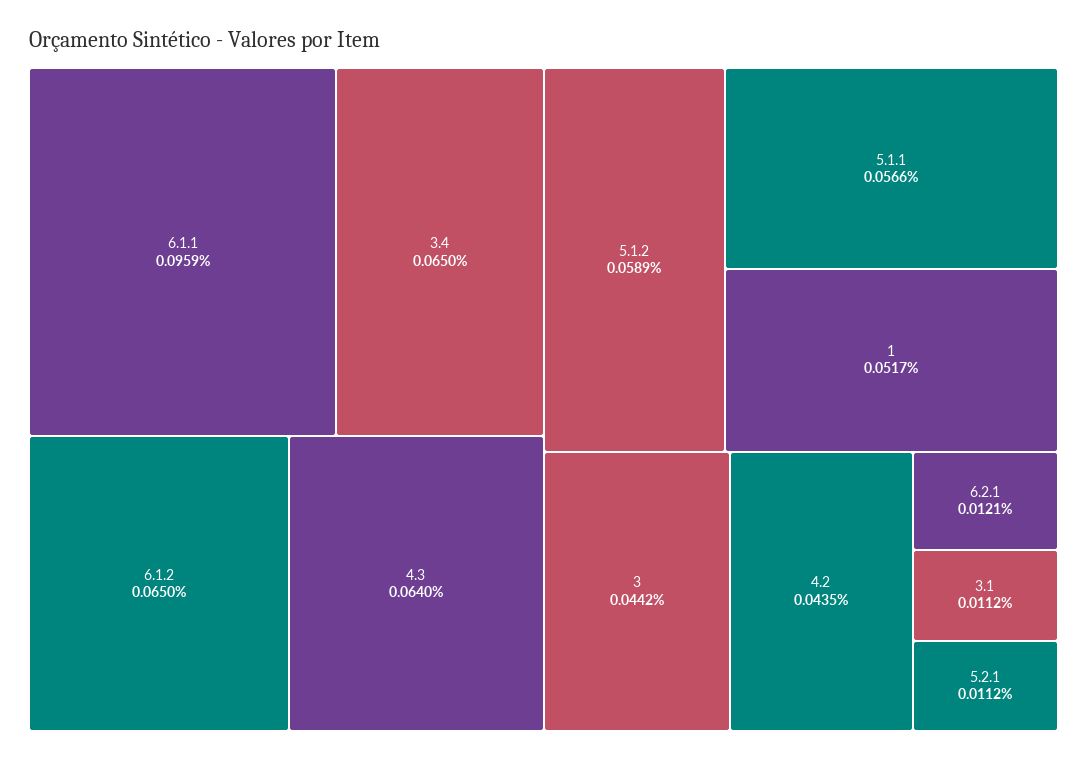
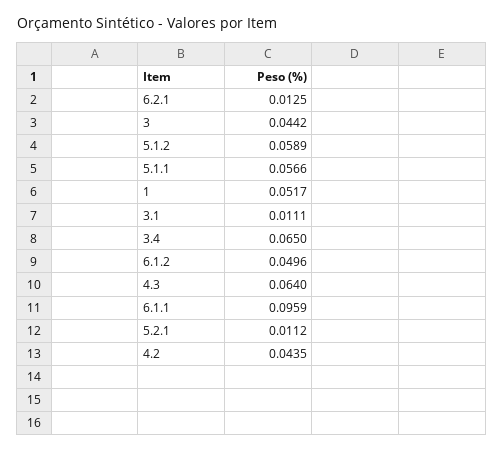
6.1.2: 0.065 -> 0.0496
6.2.1: 0.0121 -> 0.0125
3.1: 0.0112 -> 0.0111

